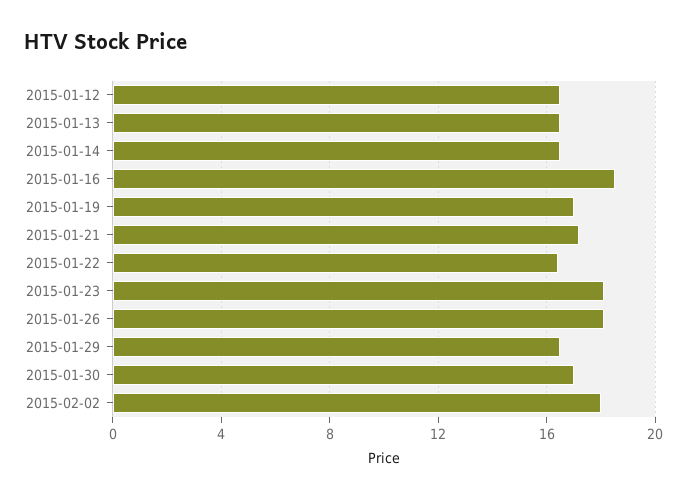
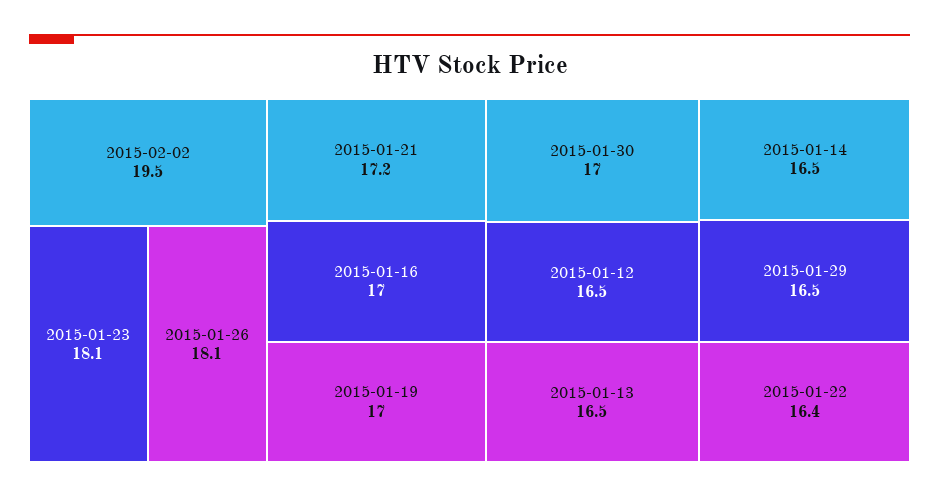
2015-01-16: 18.5 -> 17
2015-02-02: 18 -> 19.5

